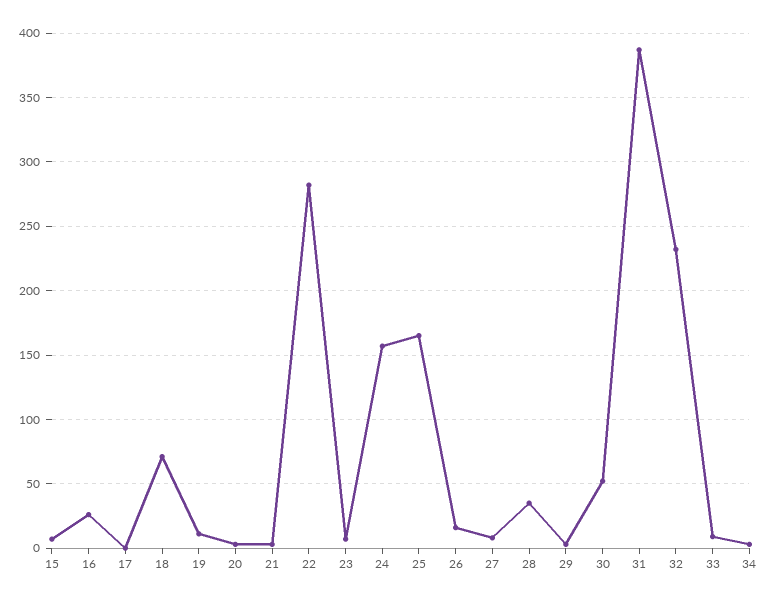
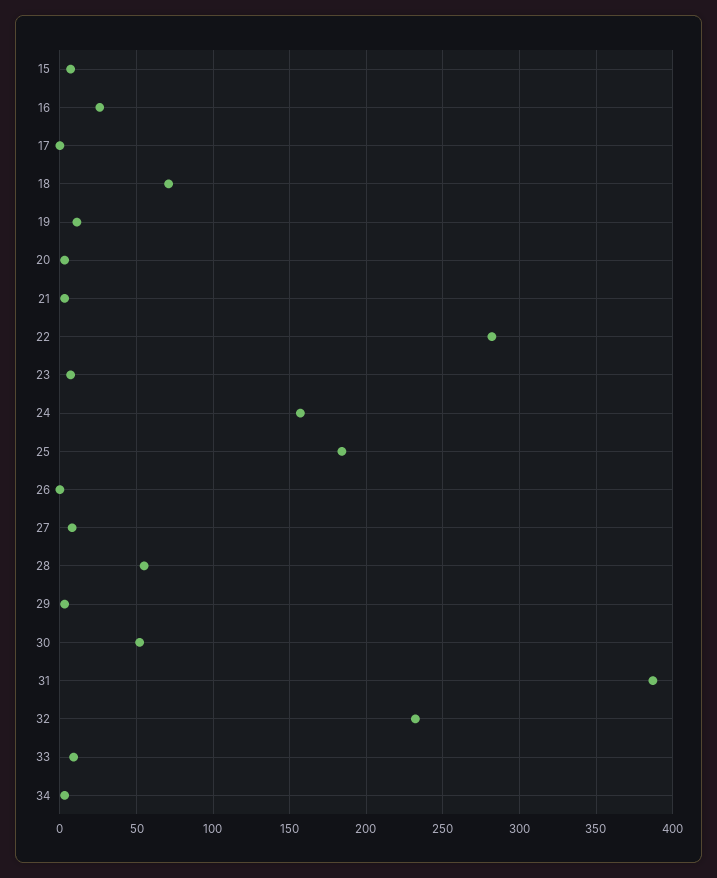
25: 165 -> 185
26: 15 -> 0
28: 35 -> 55

